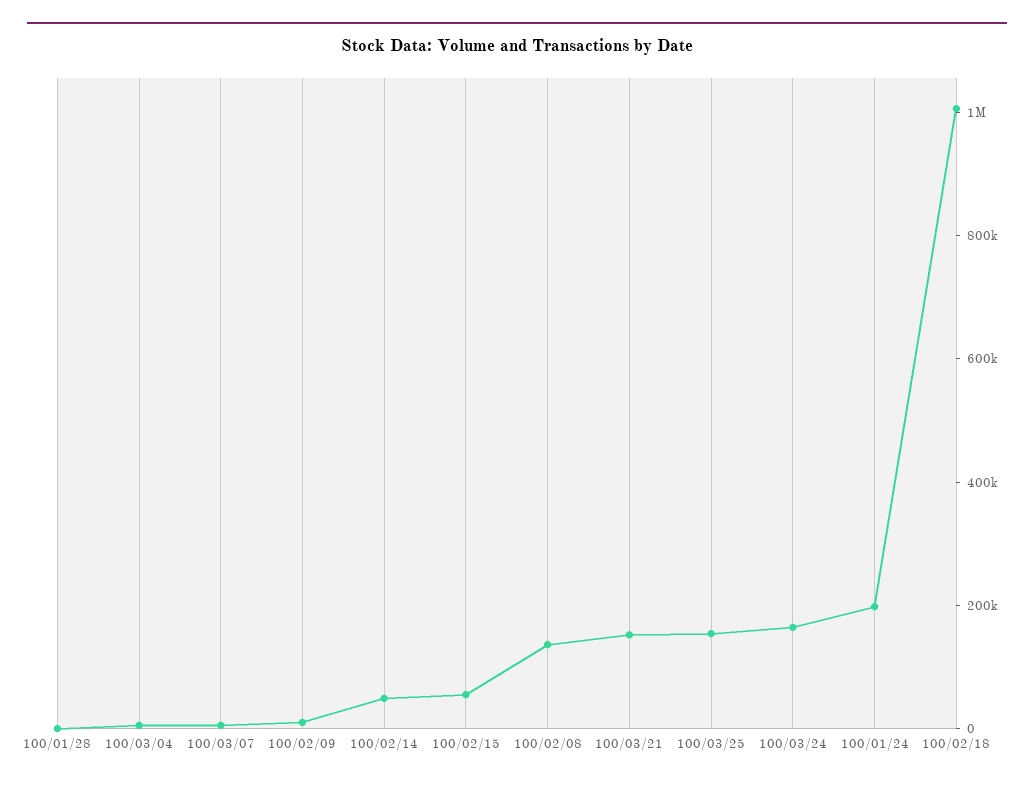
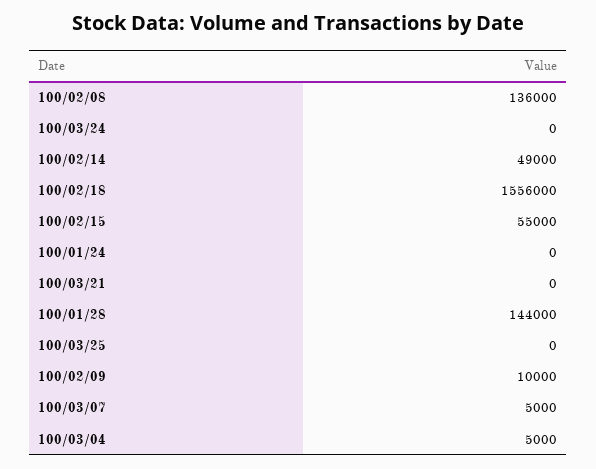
100/01/28: 0 -> 144000
100/03/21: 150000 -> 0
100/03/25: 150000 -> 0
100/03/24: 150000 -> 0
100/01/24: 200000 -> 0
100/02/18: 1000000 -> 1556000

